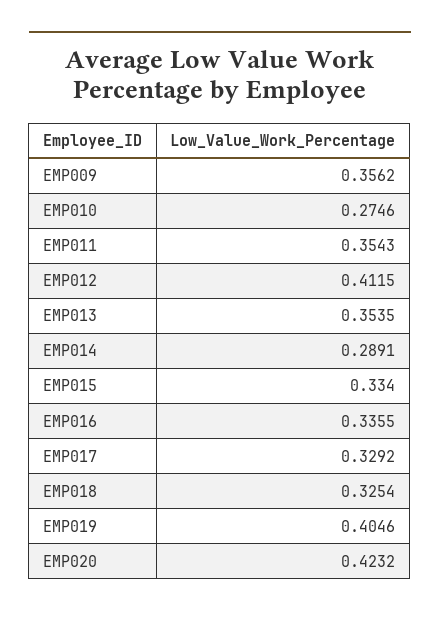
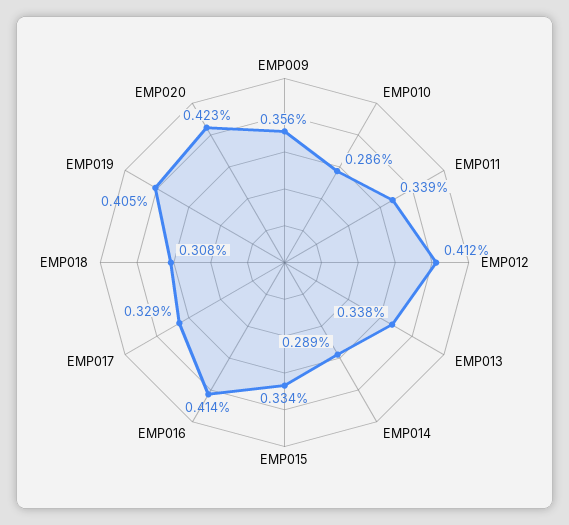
EMP010: 0.2746 -> 0.286
EMP011: 0.3543 -> 0.339
EMP013: 0.3535 -> 0.338
EMP016: 0.3355 -> 0.414
EMP018: 0.3254 -> 0.308

